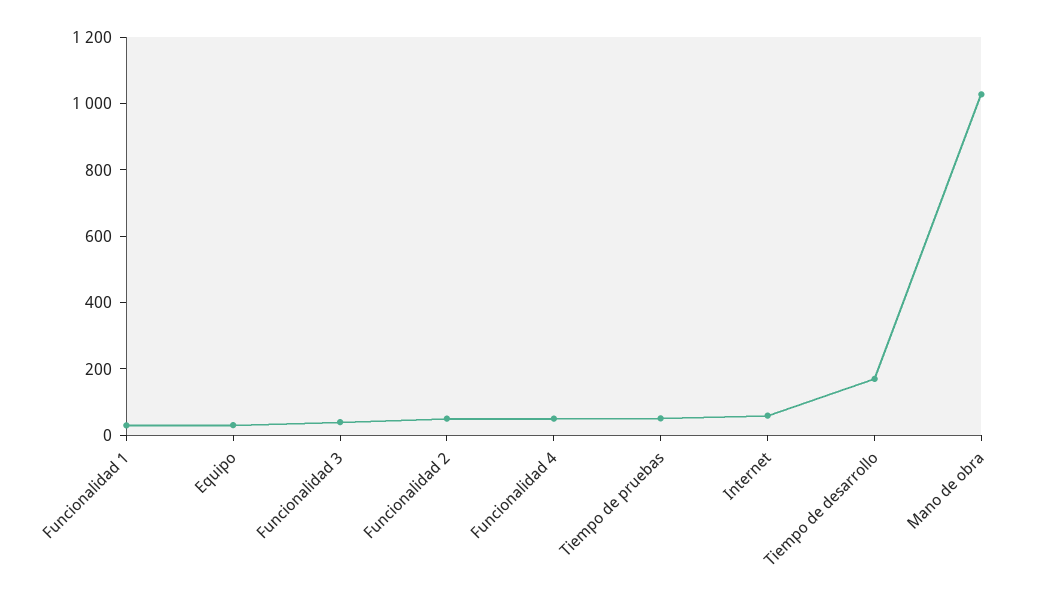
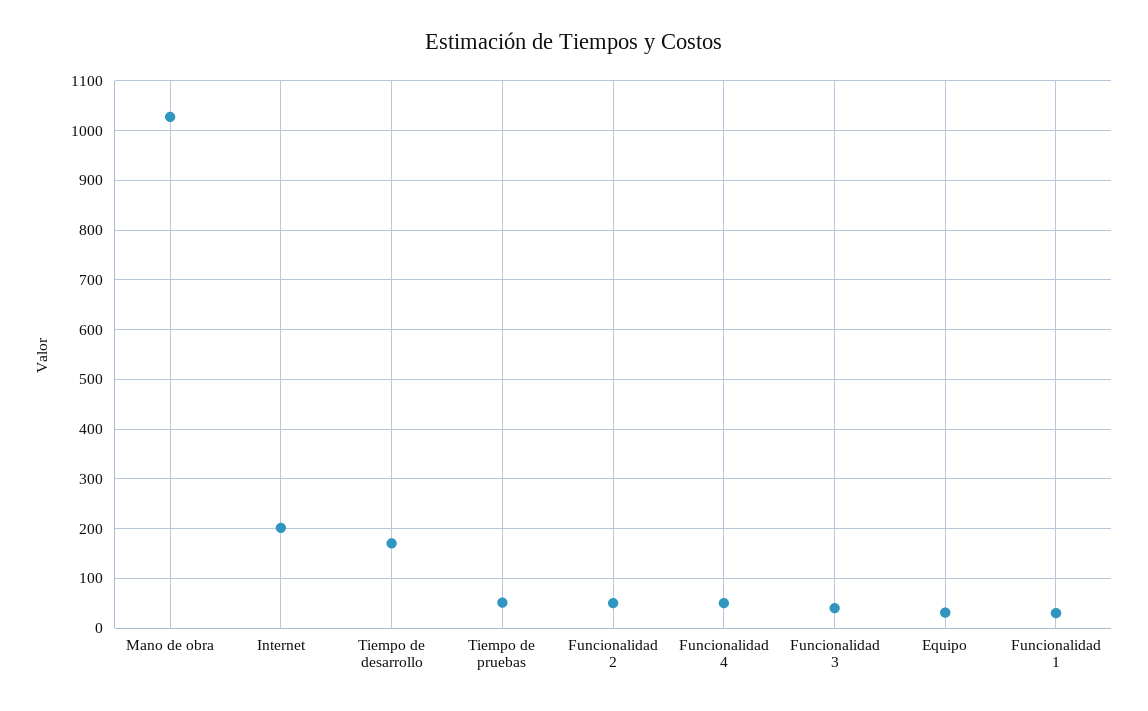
Internet: 50 -> 200

